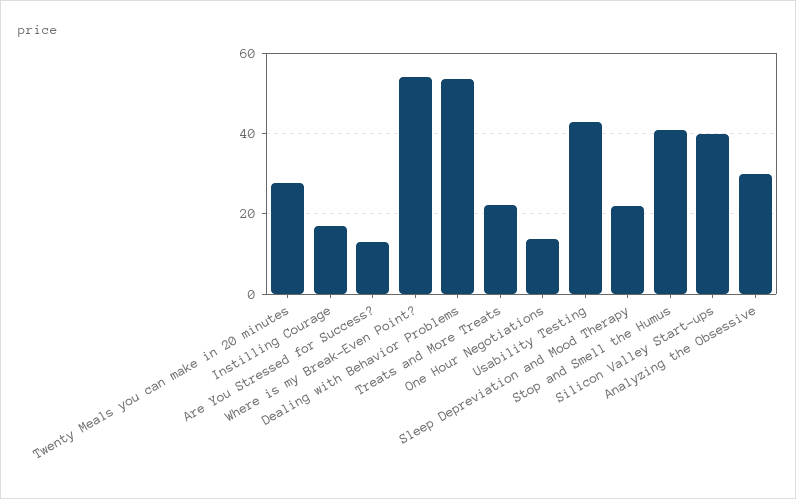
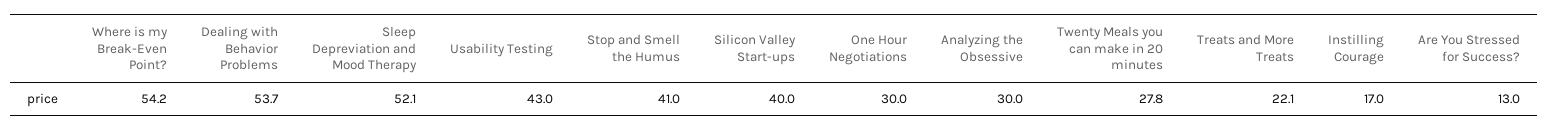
One Hour Negotiations: 14 -> 30
Sleep Depreviation and Mood Therapy: 22 -> 52.1

